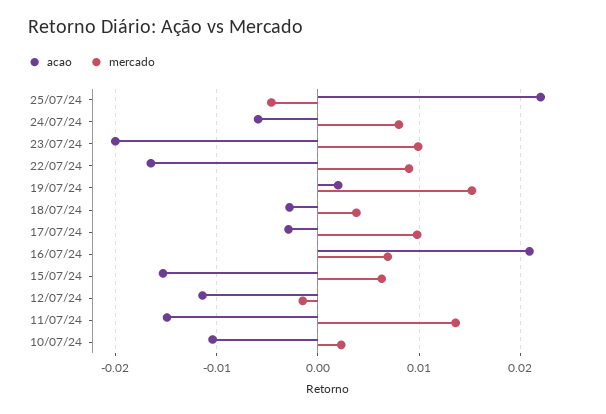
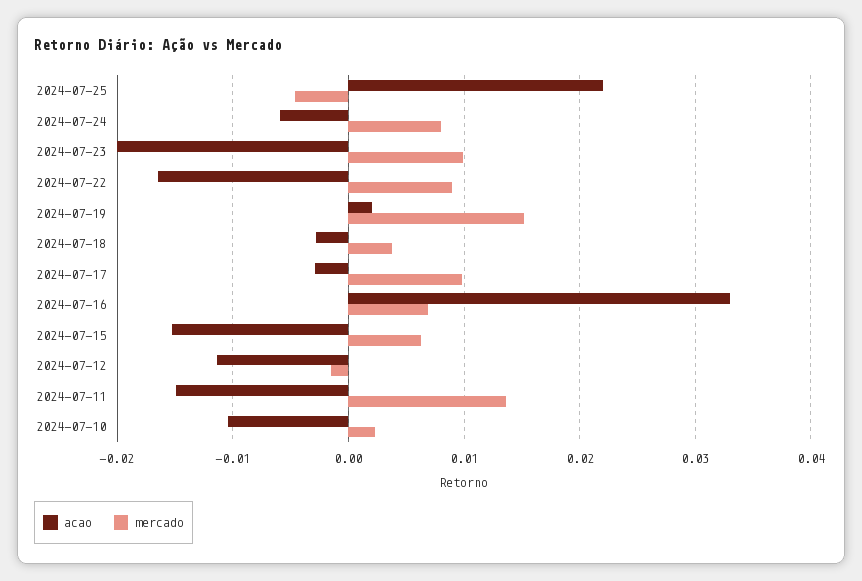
acao, 16/07/24: 0.021 -> 0.033

